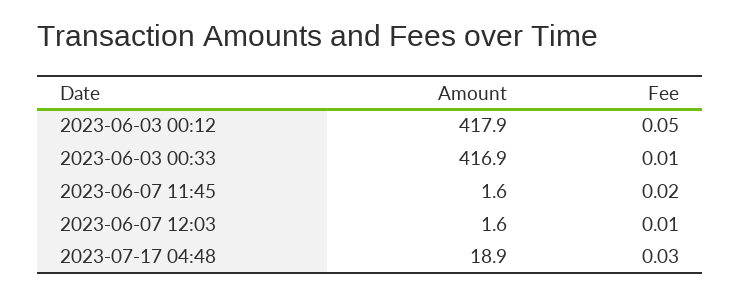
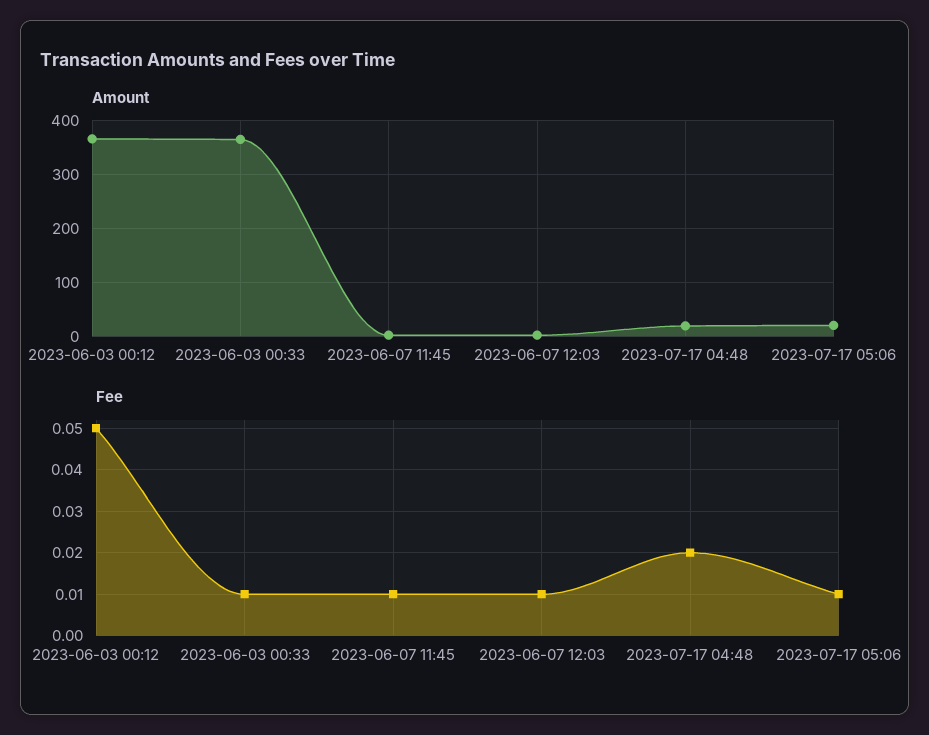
Amount, 2023-06-03 00:12: 417.9 -> 360
Amount, 2023-06-03 00:33: 416.9 -> 360
Fee, 2023-06-07 11:45: 0.02 -> 0.01
Fee, 2023-07-17 04:48: 0.03 -> 0.02
Amount, 2023-07-17 05:06: none -> 20
Fee, 2023-07-17 05:06: none -> 0.01

